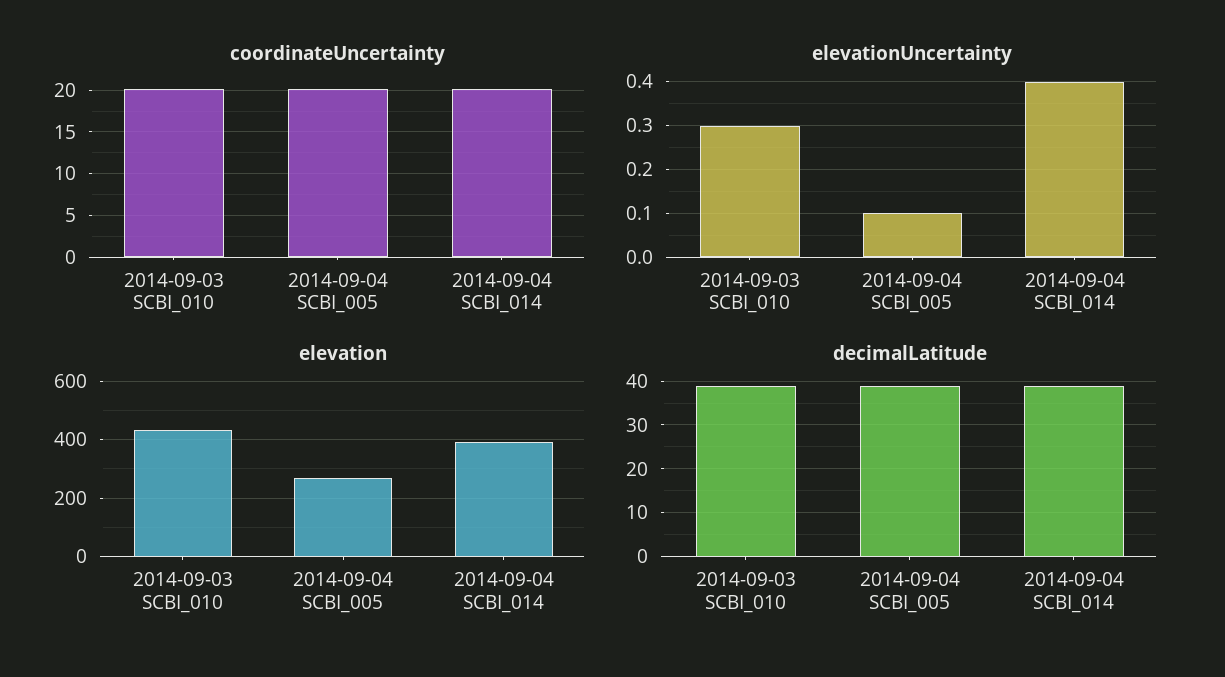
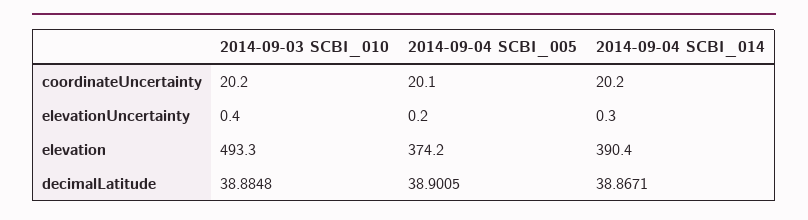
elevationUncertainty, 2014-09-03 SCBI_010: 0.3 -> 0.4
elevationUncertainty, 2014-09-04 SCBI_005: 0.1 -> 0.2
elevationUncertainty, 2014-09-04 SCBI_014: 0.4 -> 0.3
elevation, 2014-09-03 SCBI_010: 425 -> 493.3
elevation, 2014-09-04 SCBI_005: 275 -> 374.2

